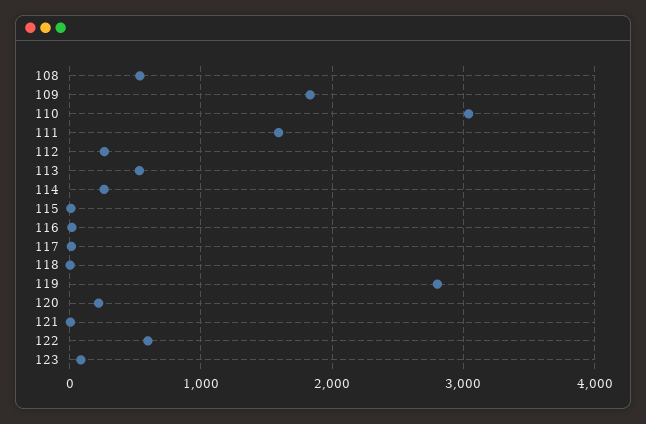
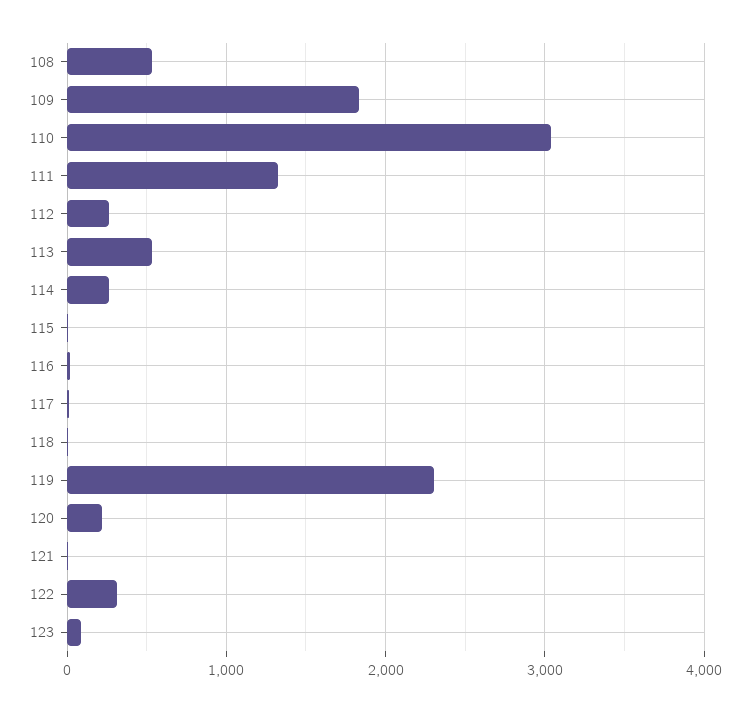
111: 1600 -> 1300
119: 2800 -> 2300
122: 600 -> 300

